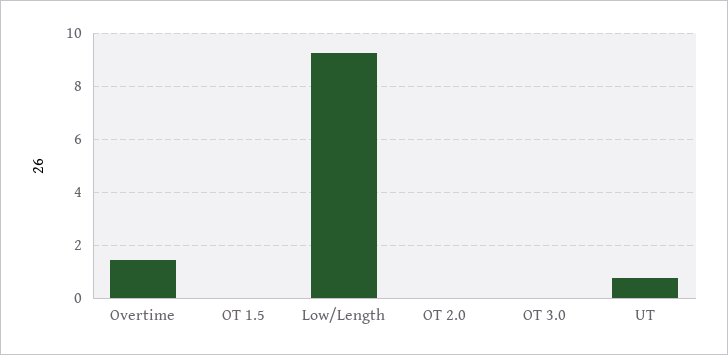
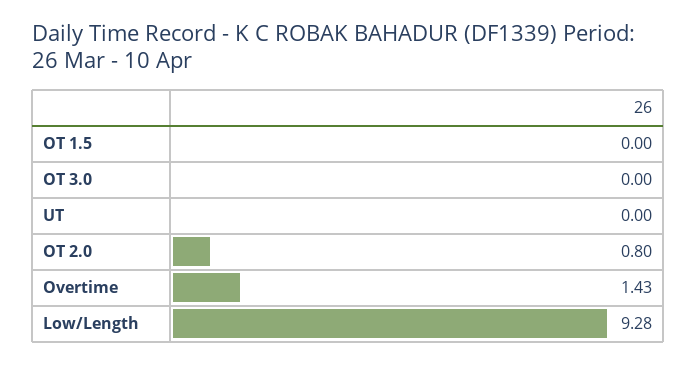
OT 2.0: 0 -> 0.8
UT: 0.75 -> 0

